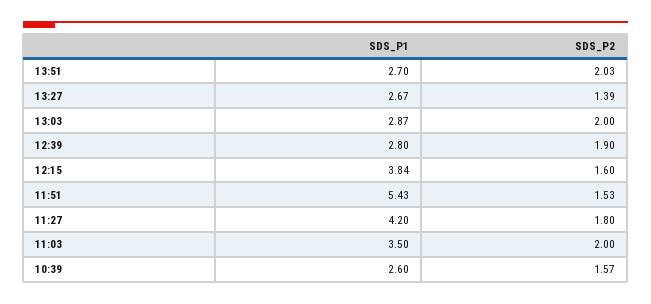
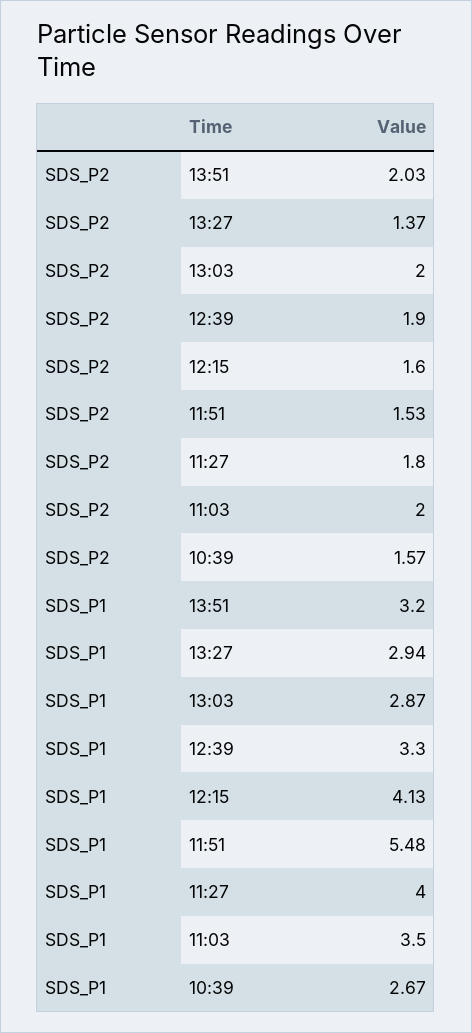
SDS_P1, 13:51: 2.7 -> 3.2
SDS_P1, 13:27: 2.67 -> 2.94
SDS_P2, 13:27: 1.39 -> 1.37
SDS_P1, 12:39: 2.8 -> 3.3
SDS_P1, 12:15: 3.84 -> 4.13
SDS_P1, 11:51: 5.43 -> 5.48
SDS_P1, 11:27: 4.2 -> 4
SDS_P1, 10:39: 2.6 -> 2.67

